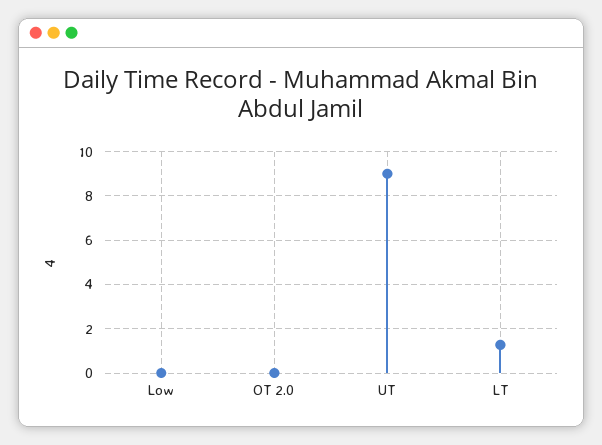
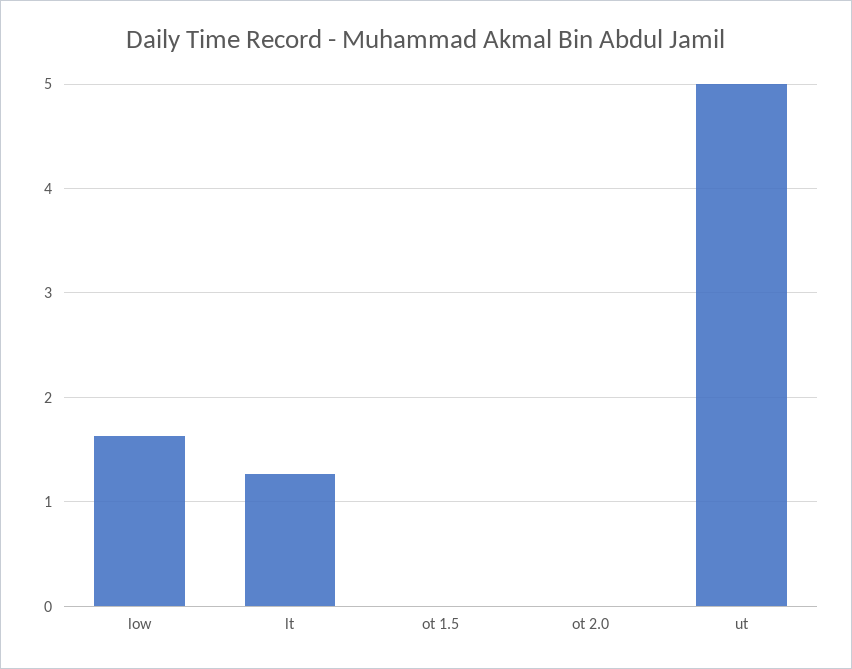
Low: 0 -> 1.6
UT: 9 -> 5
ot 1.5: none -> 0

